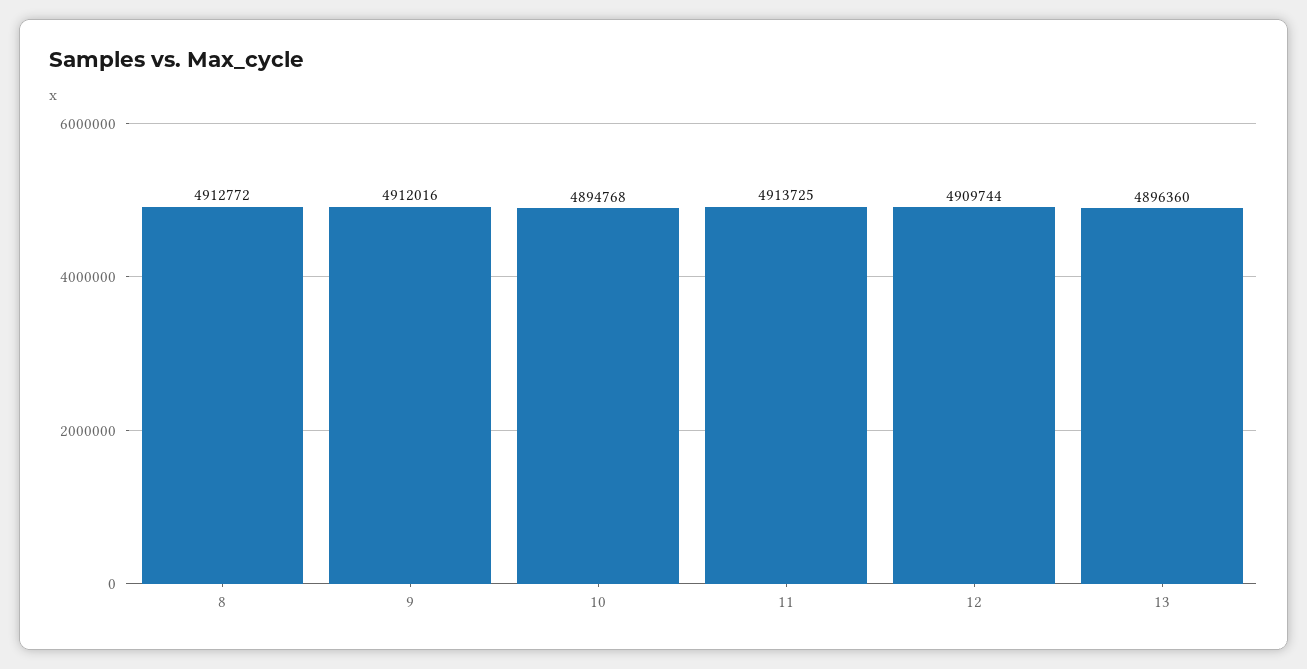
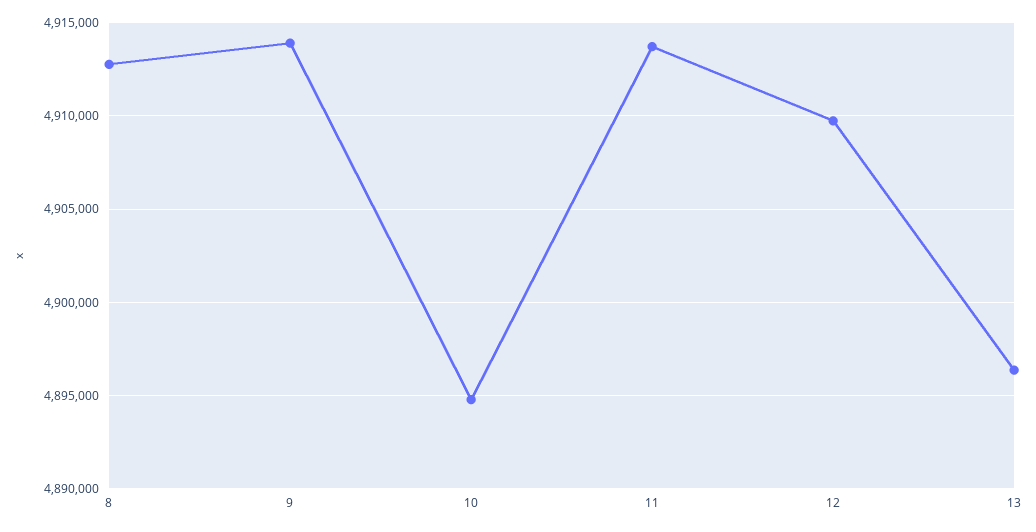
9: 4912016 -> 4914000

